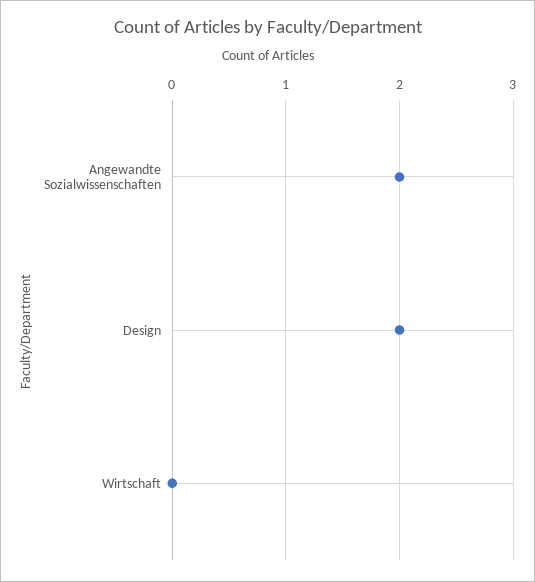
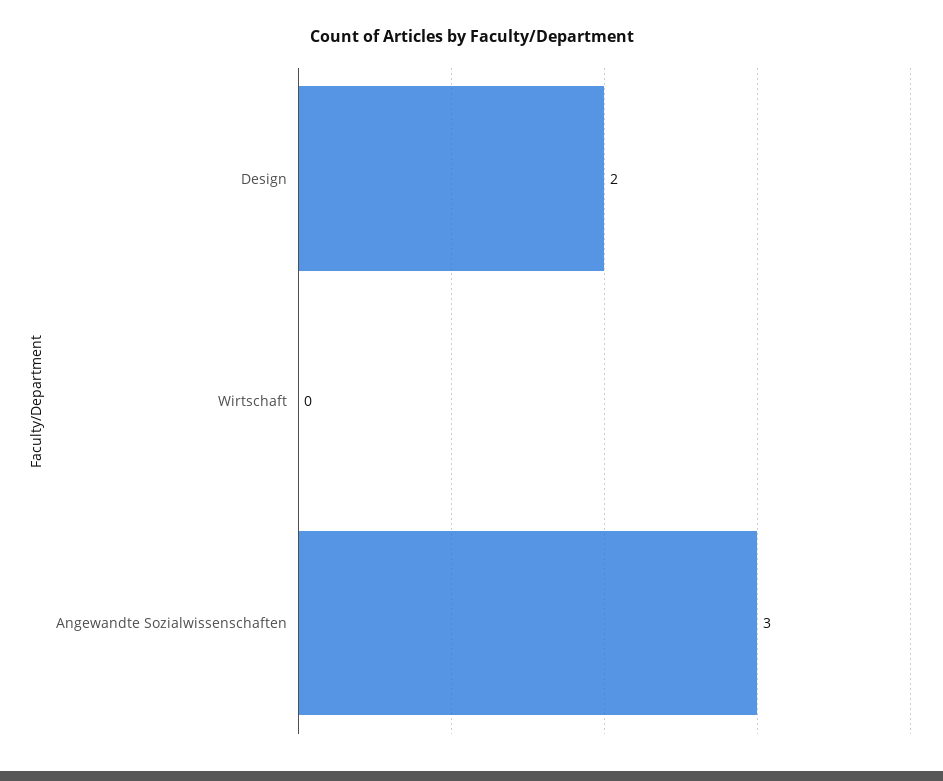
Angewandte Sozialwissenschaften: 2 -> 3

